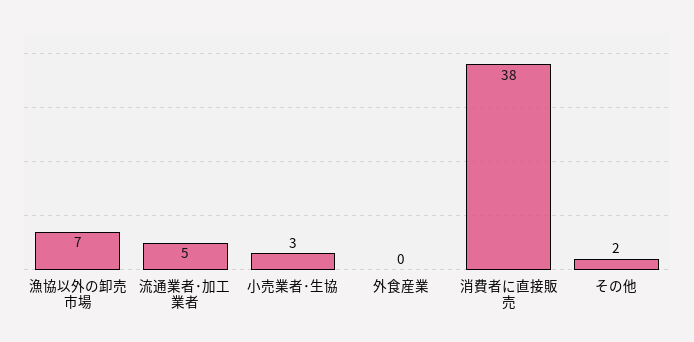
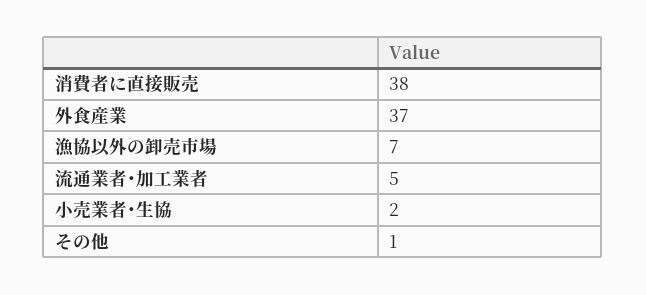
小売業者･生協: 3 -> 2
外食産業: 0 -> 37
その他: 2 -> 1

